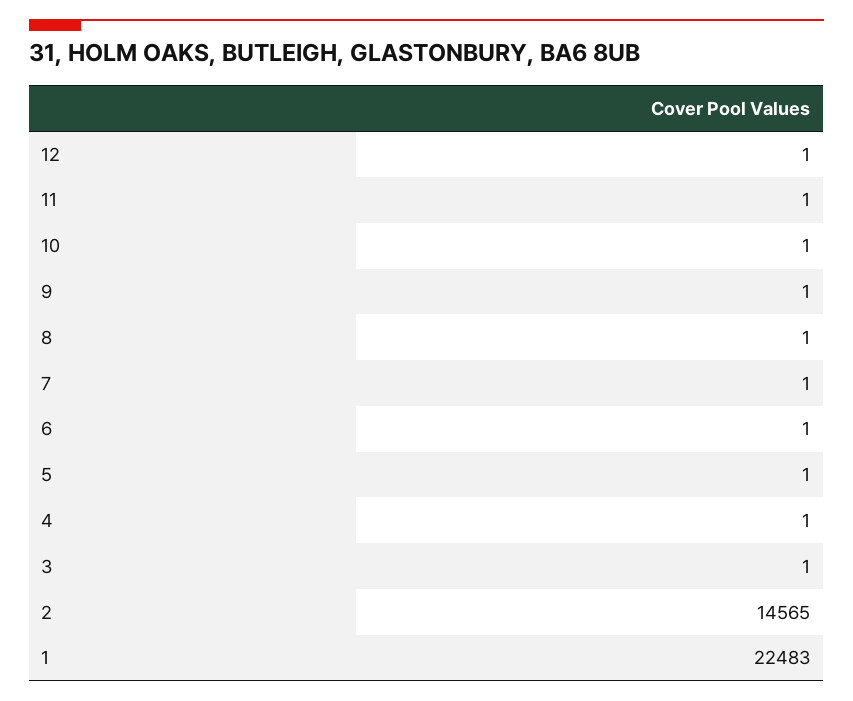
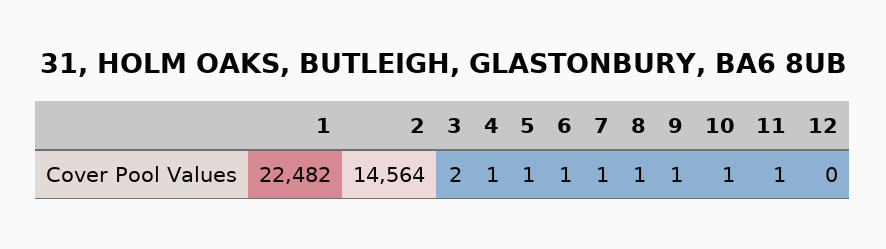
12: 1 -> 0
3: 1 -> 2
2: 14565 -> 14564
1: 22483 -> 22482

